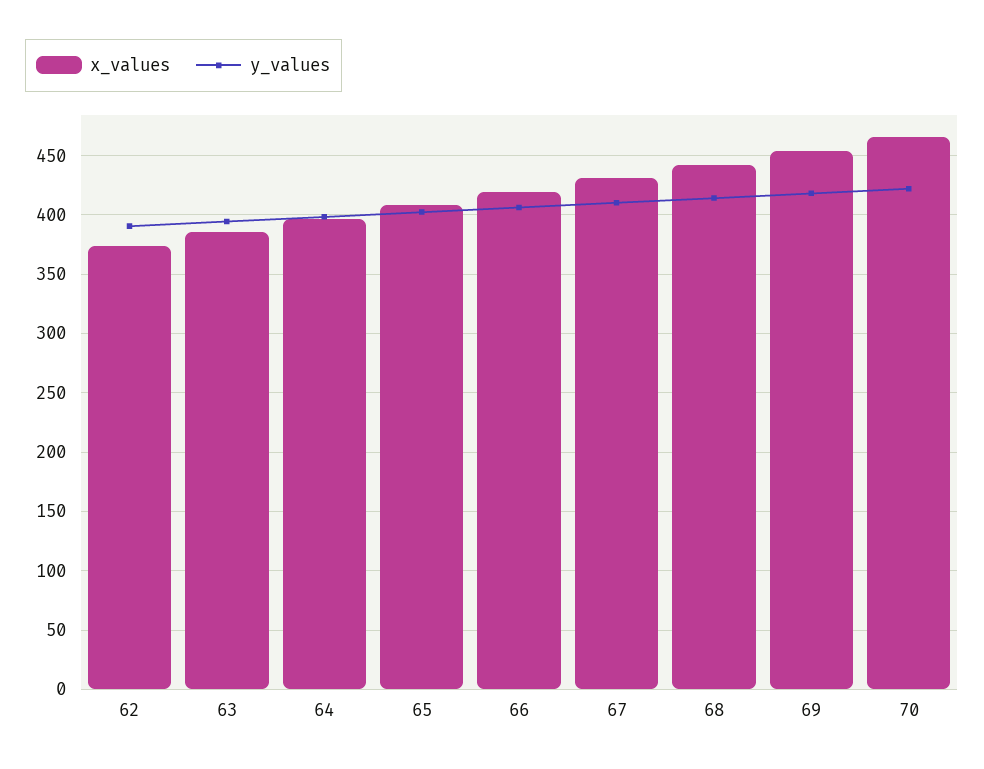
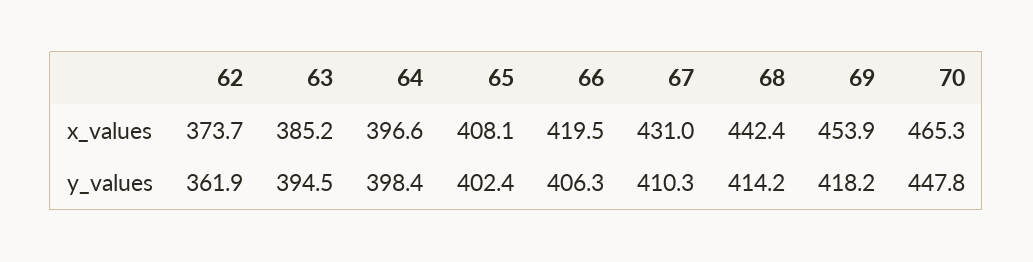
y_values, 62: 390 -> 361.9
y_values, 70: 420 -> 447.8

